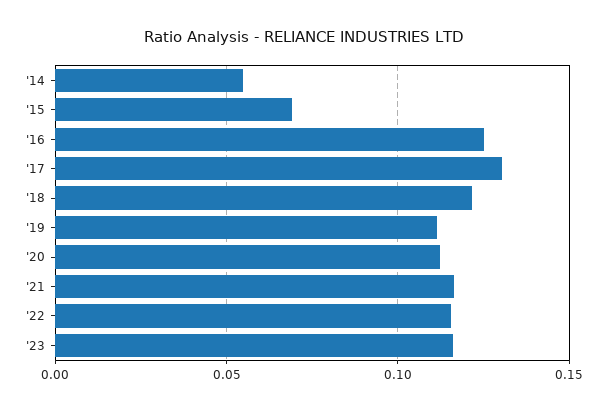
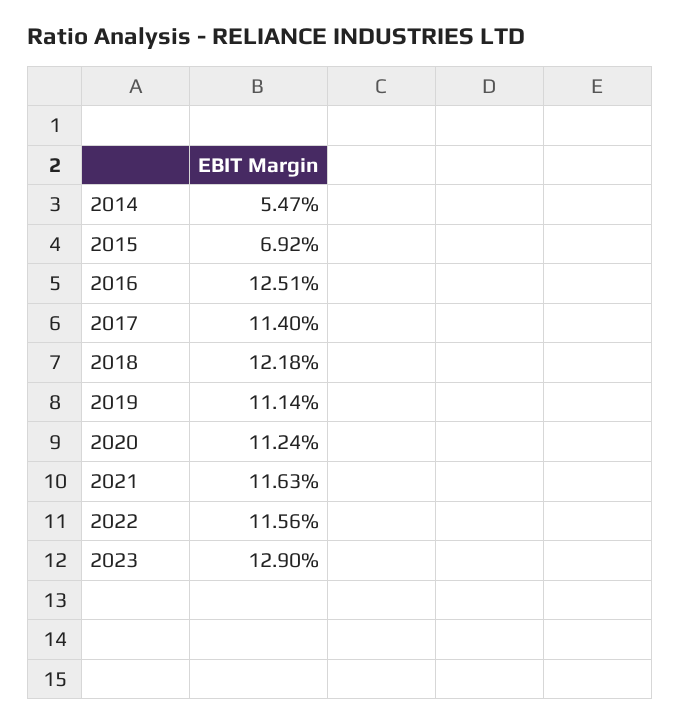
'17: 0.13 -> 0.114
'23: 0.115 -> 0.129

